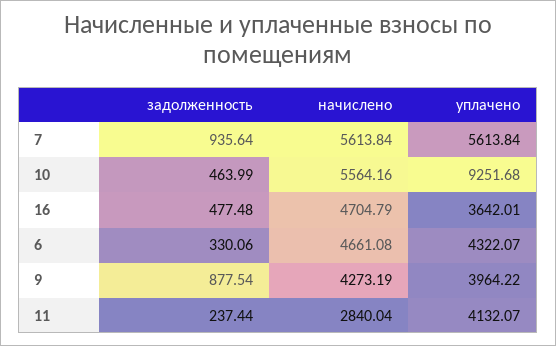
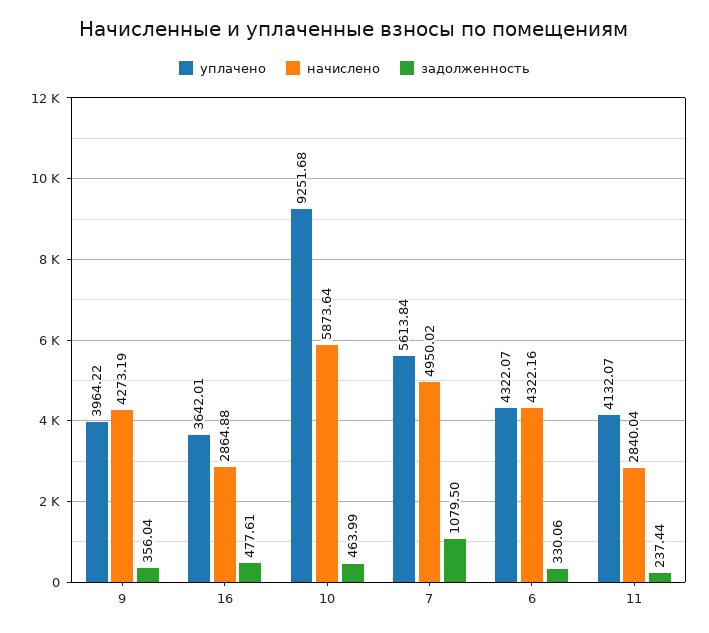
задолженность, 7: 935.64 -> 1079.5
начислено, 7: 5613.84 -> 4950.02
начислено, 10: 5564.16 -> 5873.64
задолженность, 16: 477.48 -> 477.61
начислено, 16: 4704.79 -> 2864.88
начислено, 6: 4661.08 -> 4322.16
задолженность, 9: 877.54 -> 356.04

